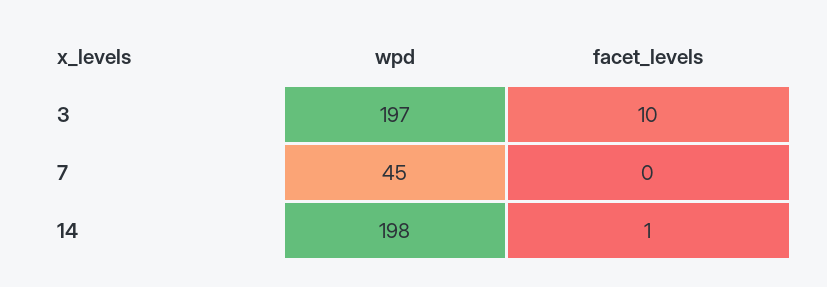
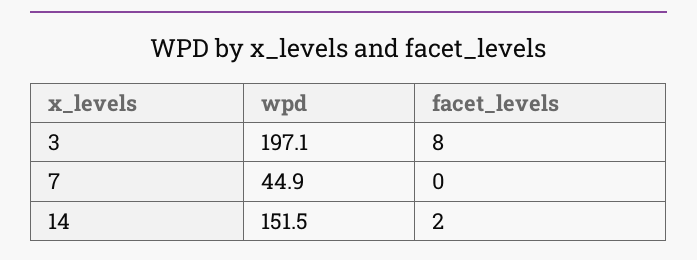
facet_levels, 3: 10 -> 8
wpd, 14: 198 -> 151.5
facet_levels, 14: 1 -> 2

